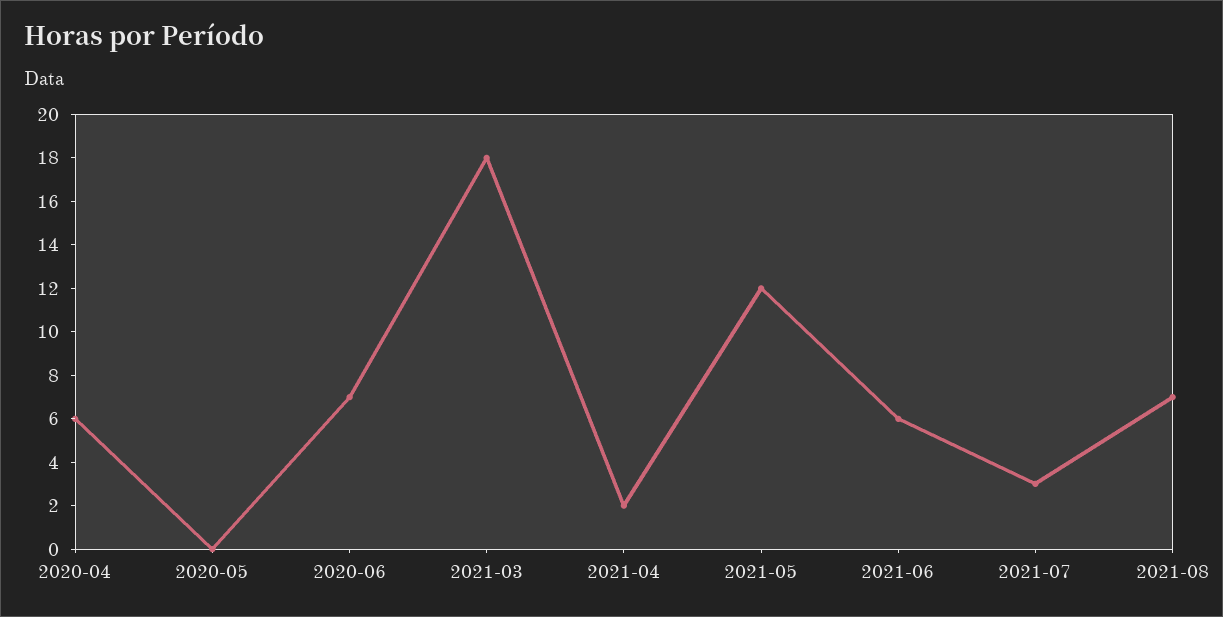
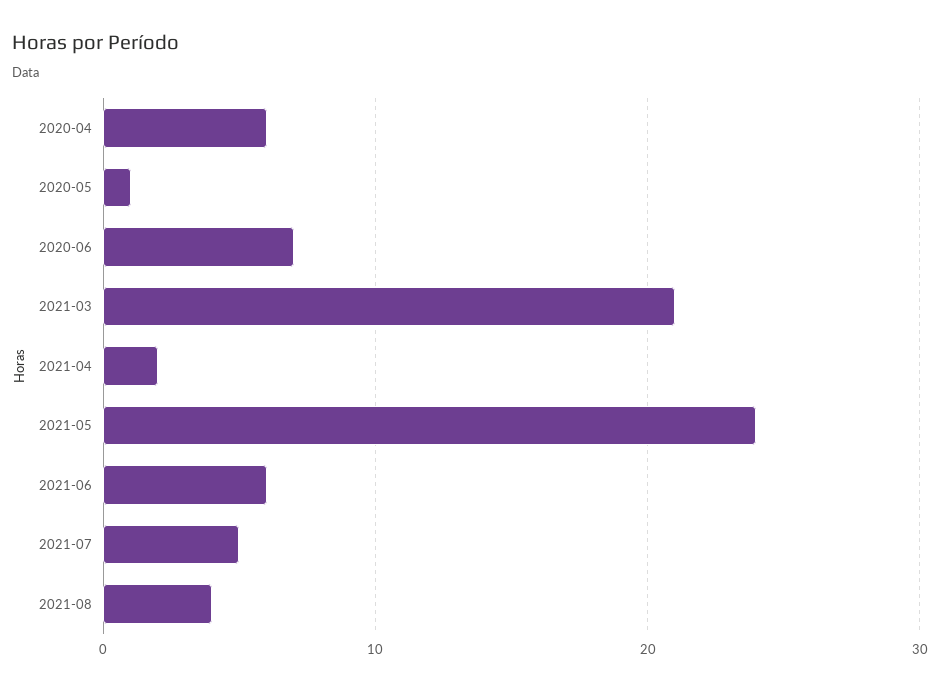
2020-05: 0 -> 1
2021-03: 18 -> 21
2021-05: 12 -> 24
2021-07: 3 -> 5
2021-08: 7 -> 4

